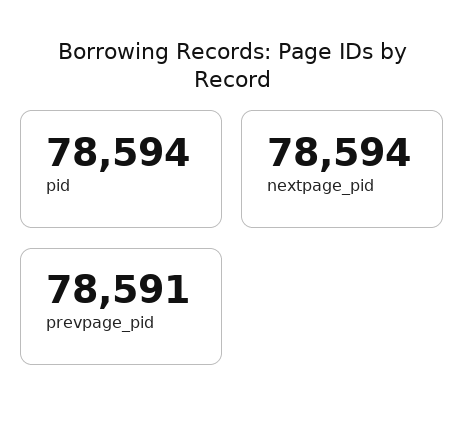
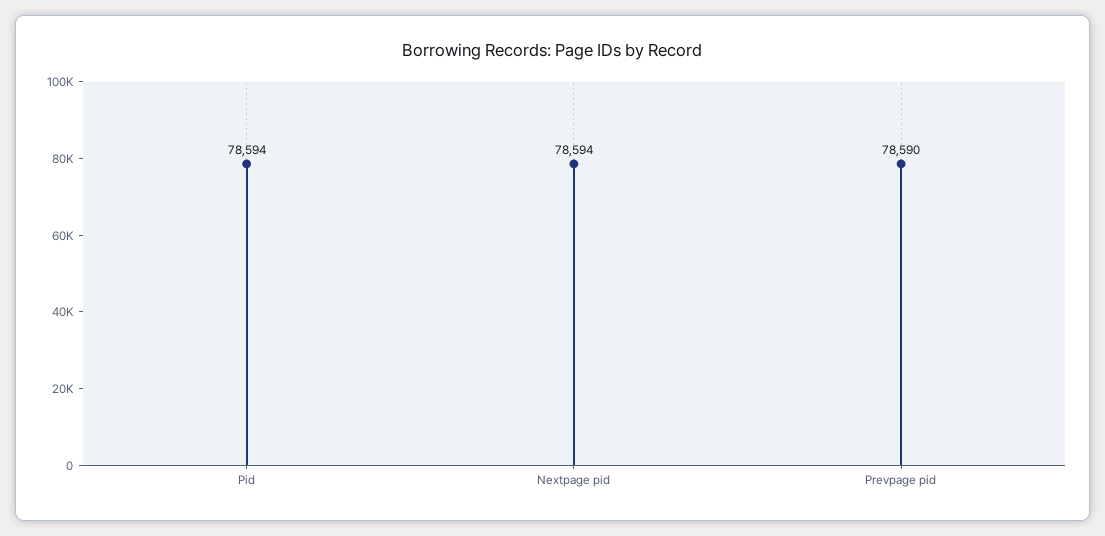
prevpage_pid: 78591 -> 78590

